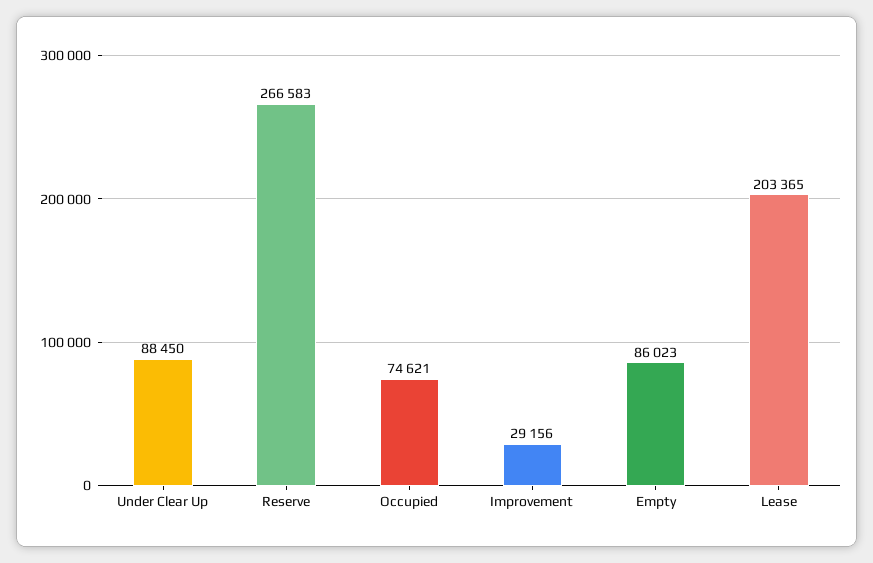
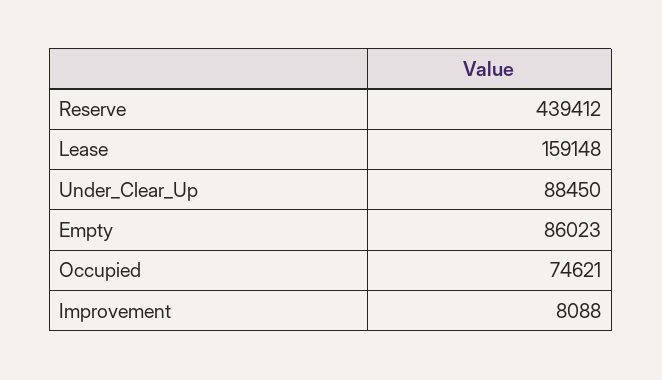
Reserve: 266583 -> 439412
Improvement: 29156 -> 8088
Lease: 203365 -> 159148

